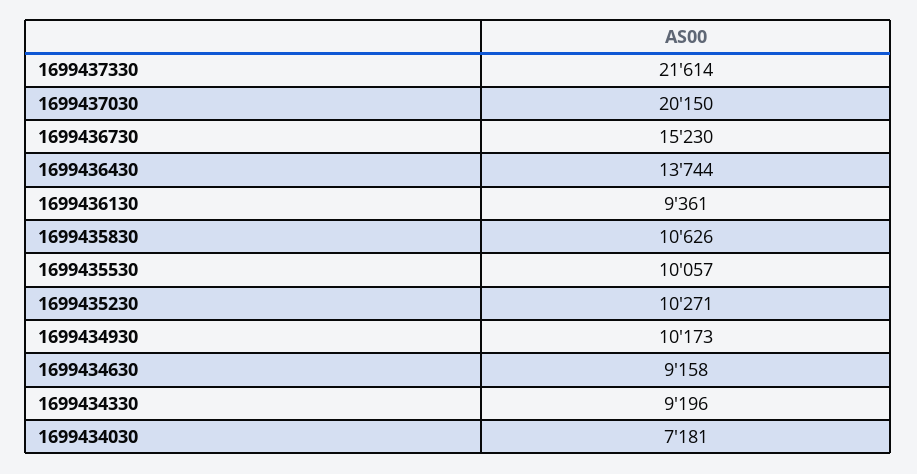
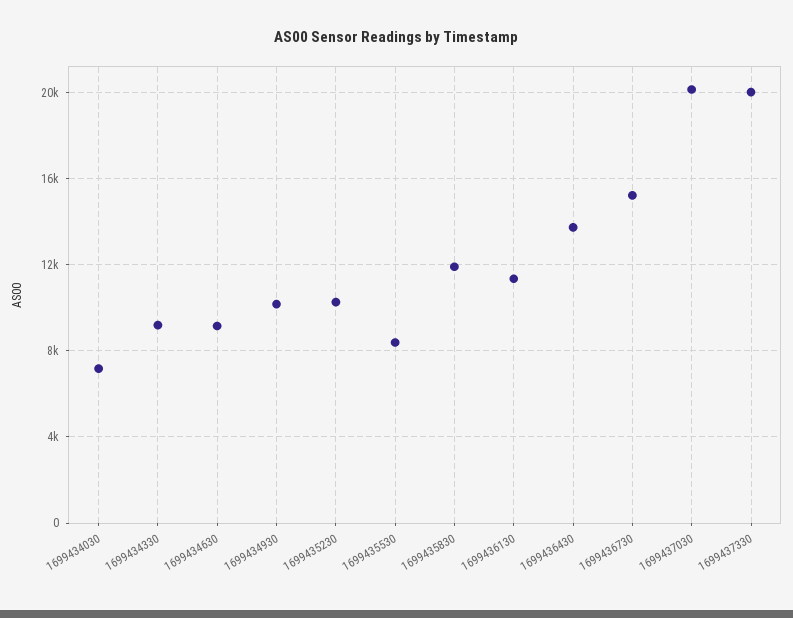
1699437330: 21614 -> 20000
1699436130: 9361 -> 11500
1699435830: 10626 -> 12000
1699435530: 10057 -> 8500

